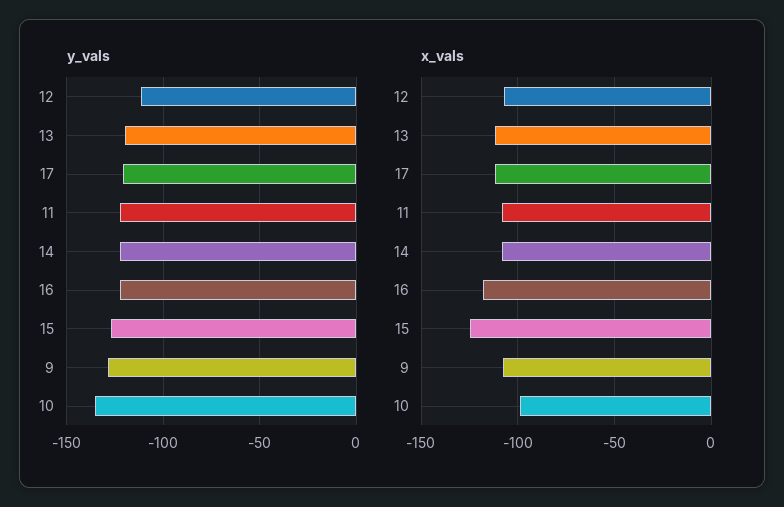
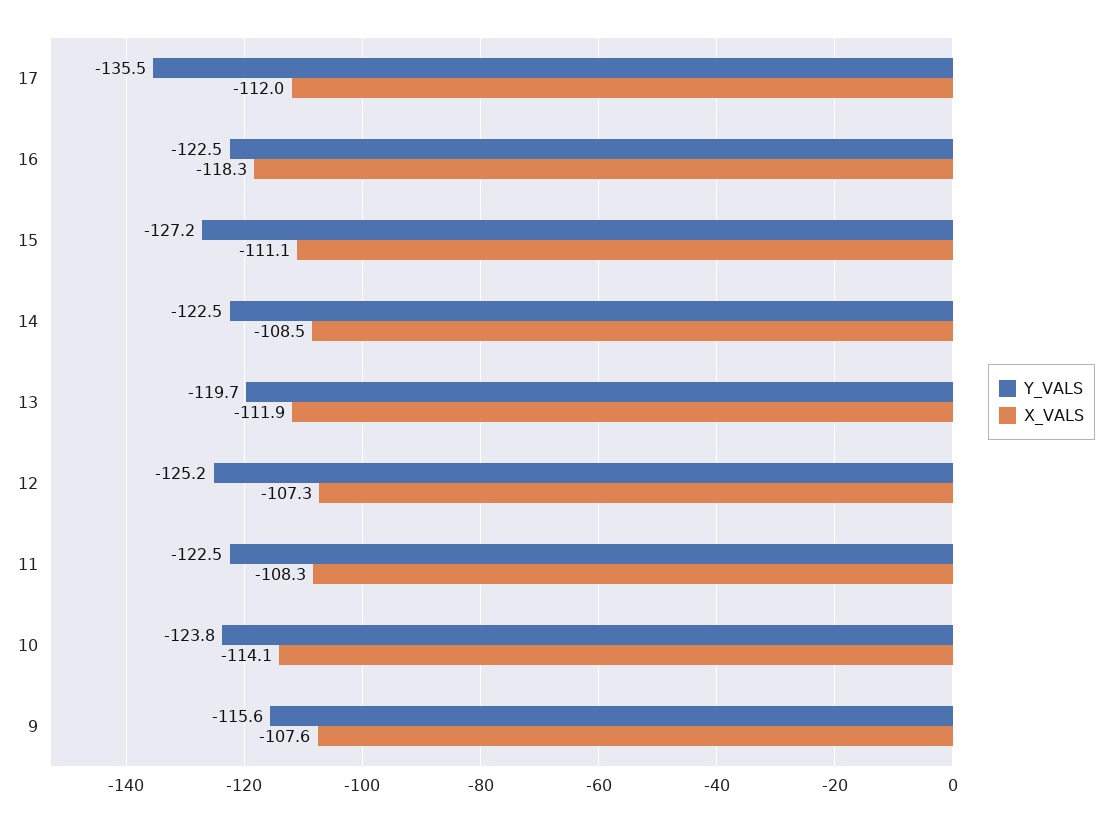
y_vals, 12: -110 -> -125.2
y_vals, 17: -120 -> -135.5
y_vals, 9: -130 -> -115.6
y_vals, 10: -135 -> -123.8
x_vals, 15: -125 -> -111.1
x_vals, 10: -100 -> -114.1

